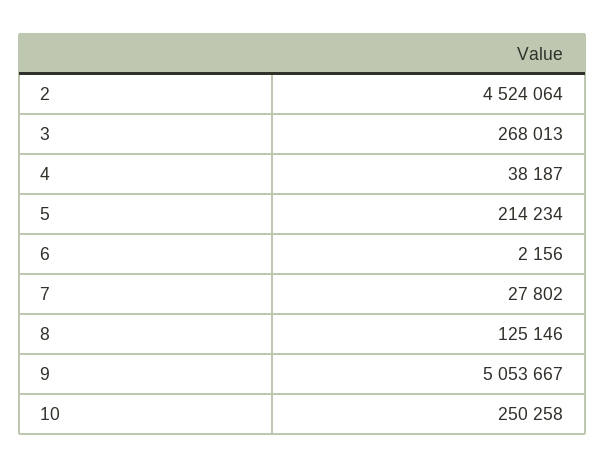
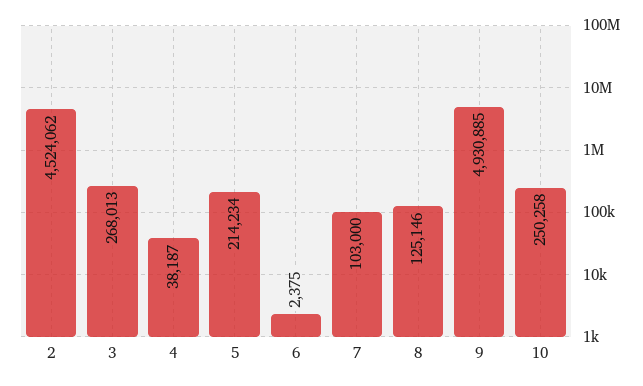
2: 4524064 -> 4524062
6: 2156 -> 2375
7: 27802 -> 103000
9: 5053667 -> 4930885

